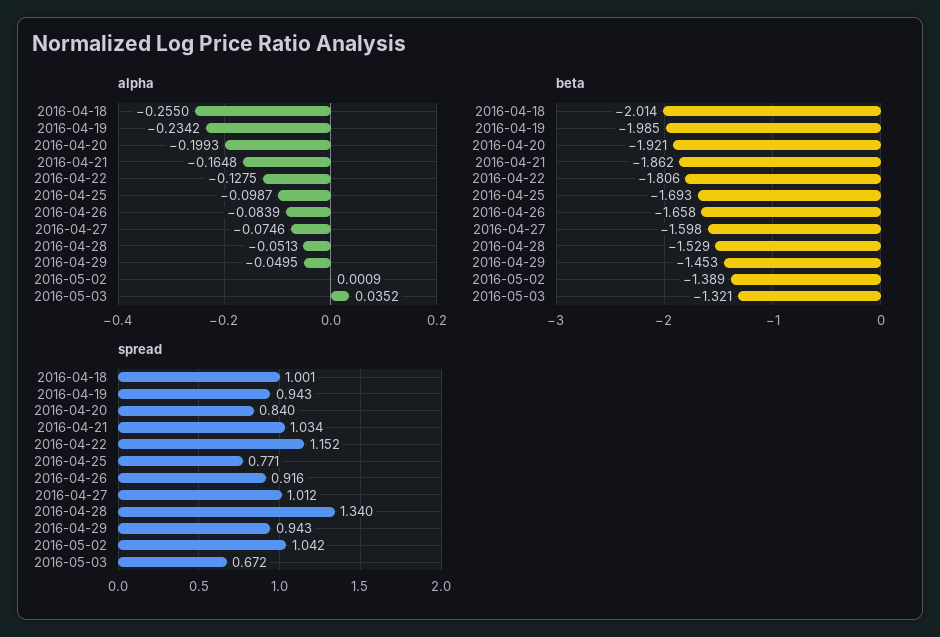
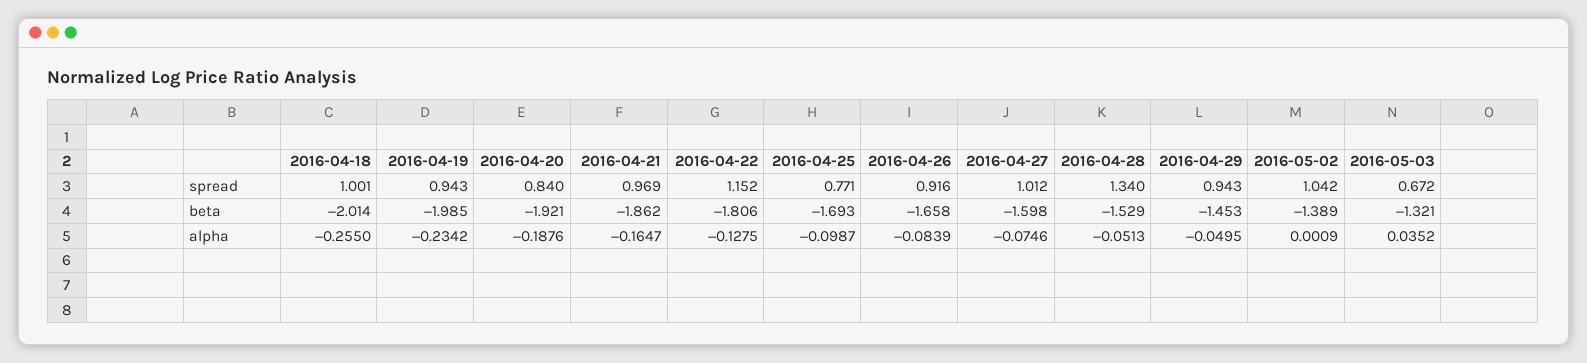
alpha, 2016-04-20: -0.1993 -> -0.1876
alpha, 2016-04-21: -0.1648 -> -0.1647
spread, 2016-04-21: 1.034 -> 0.969

